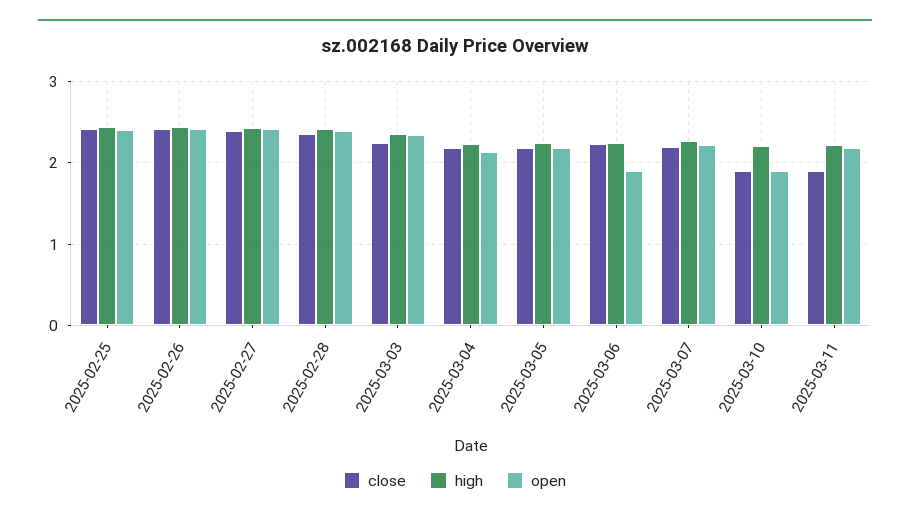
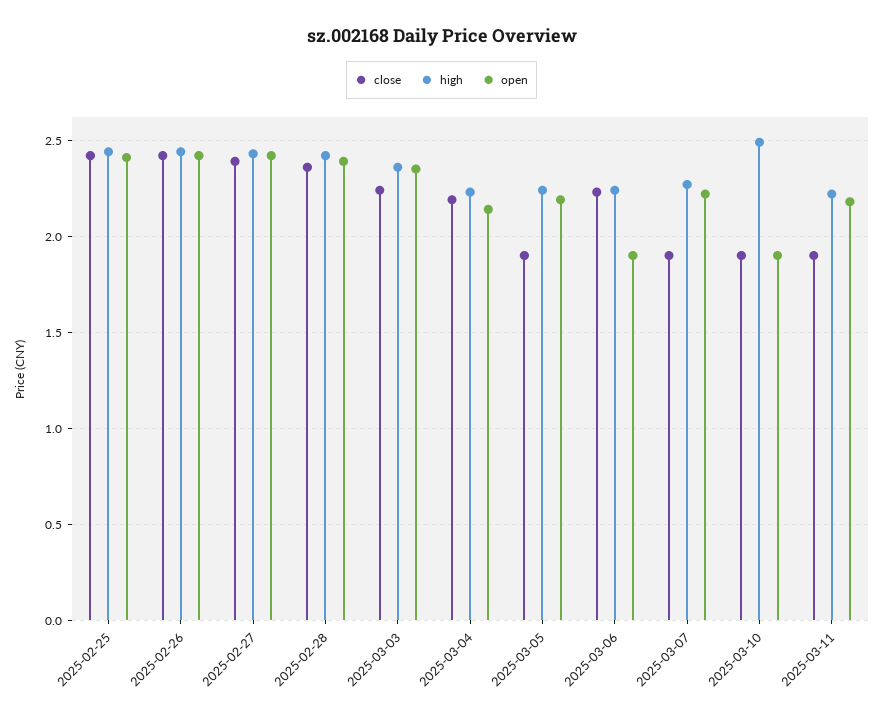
close, 2025-03-05: 2.2 -> 1.9
close, 2025-03-07: 2.2 -> 1.9
high, 2025-03-10: 2.2 -> 2.5

